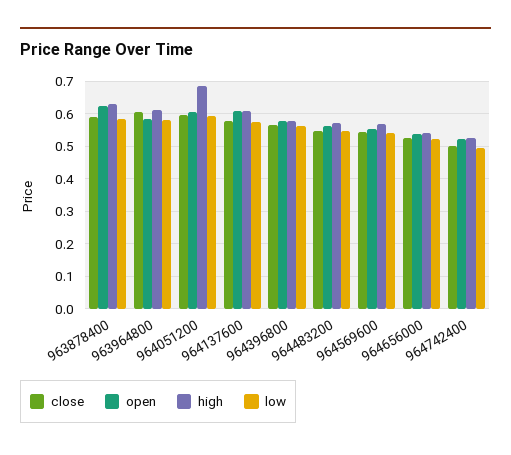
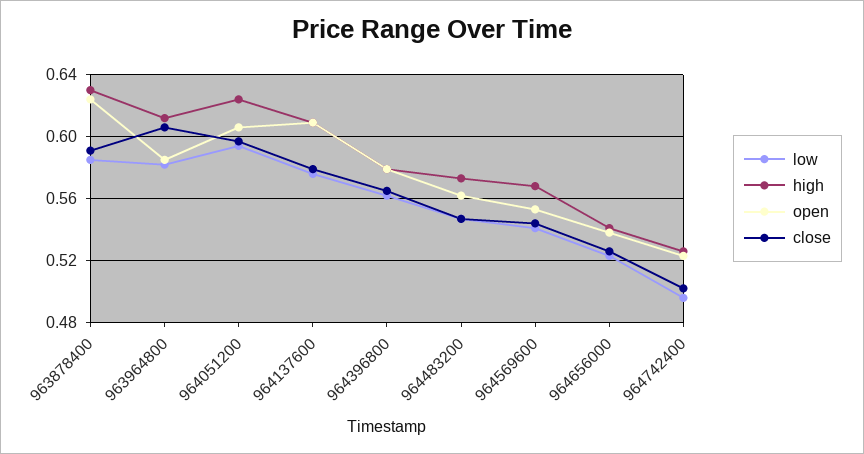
high, 964051200: 0.68 -> 0.625

